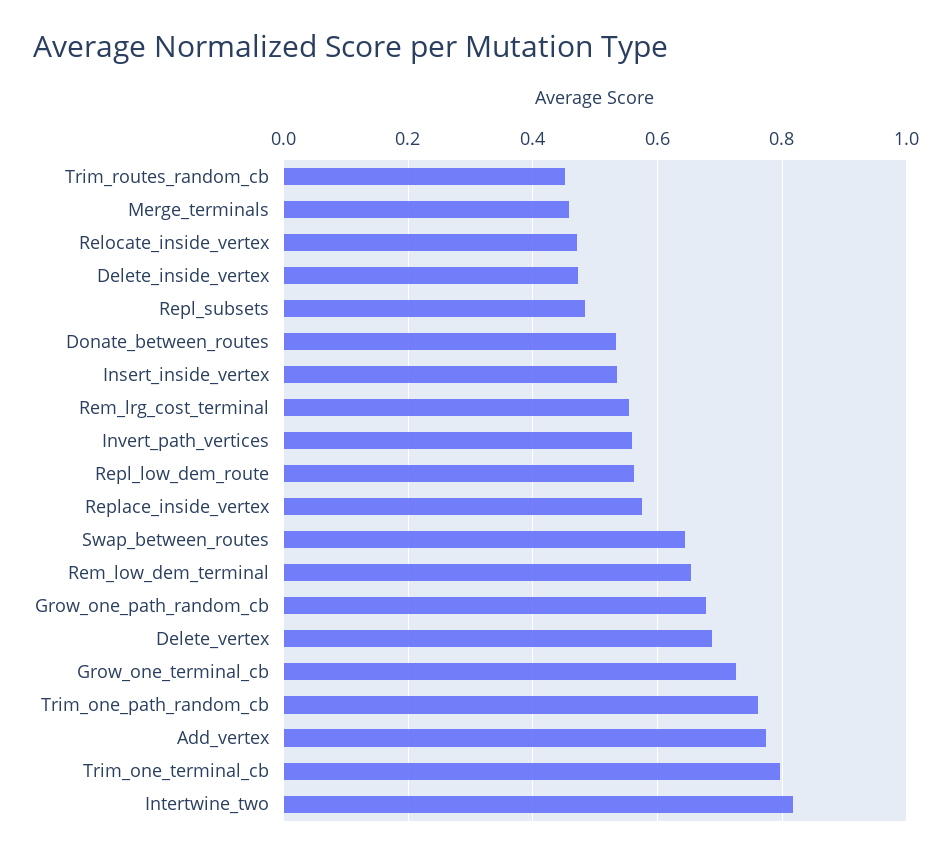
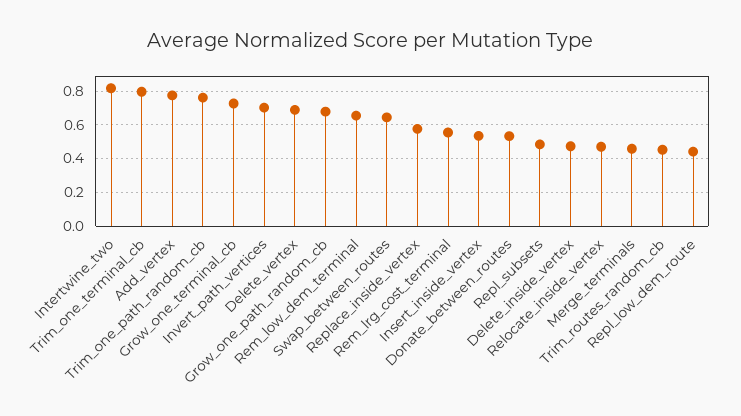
Invert_path_vertices: 0.56 -> 0.7
Repl_low_dem_route: 0.56 -> 0.45

